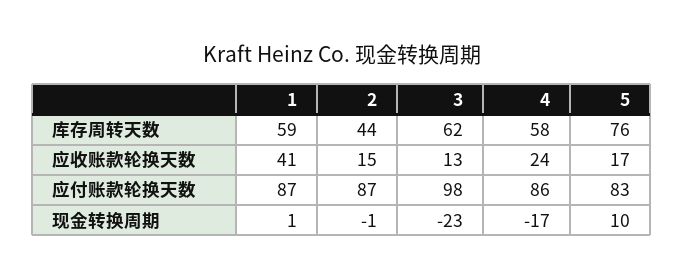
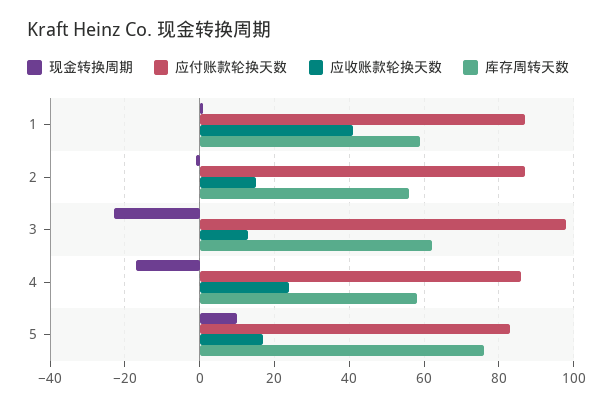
库存周转天数, 2: 44 -> 55

